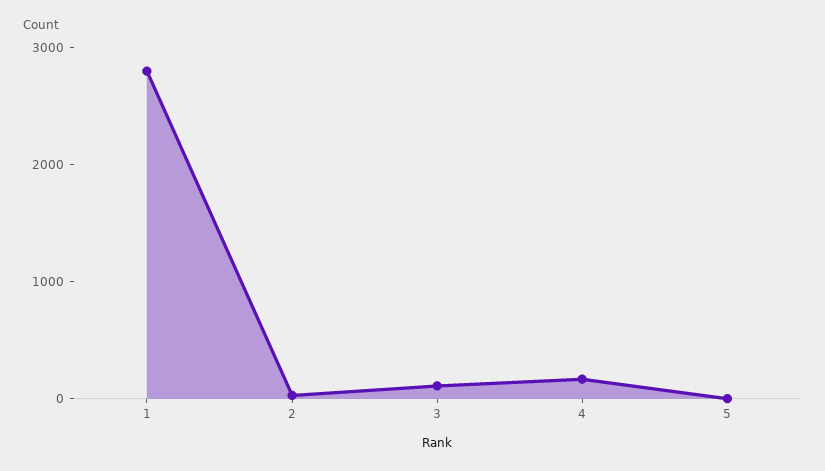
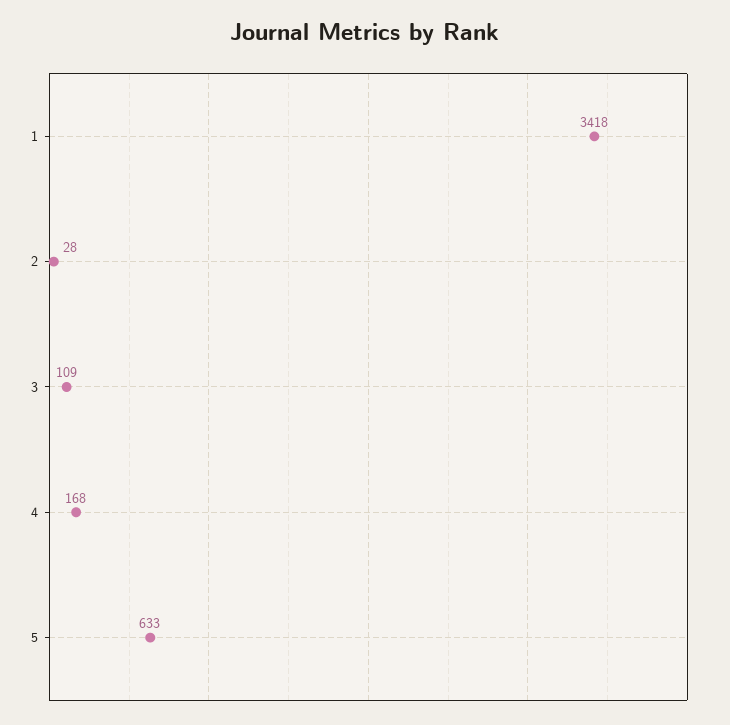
1: 2800 -> 3418
5: 0 -> 633

